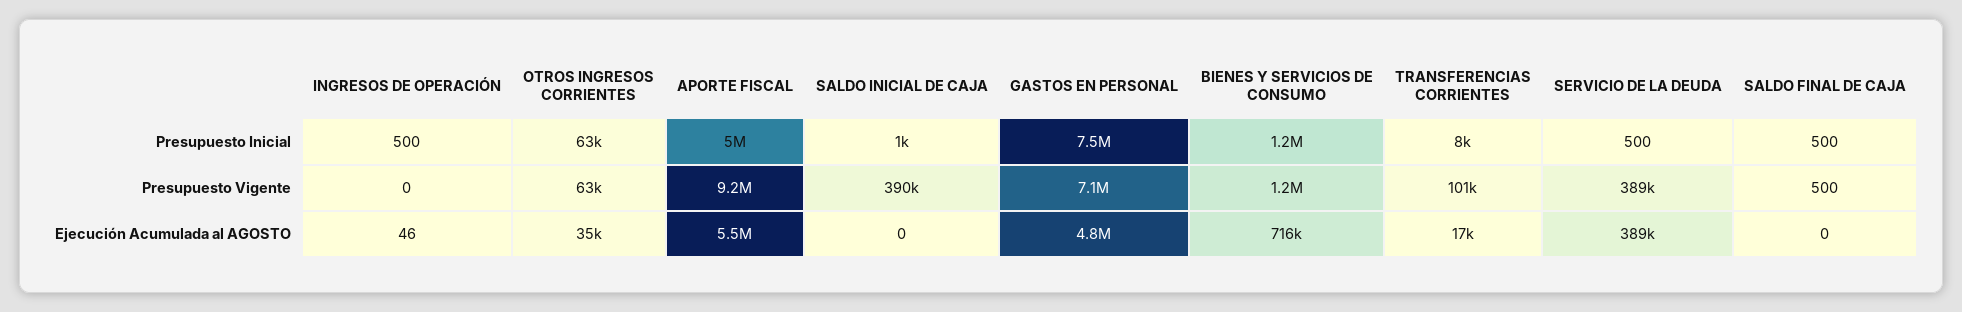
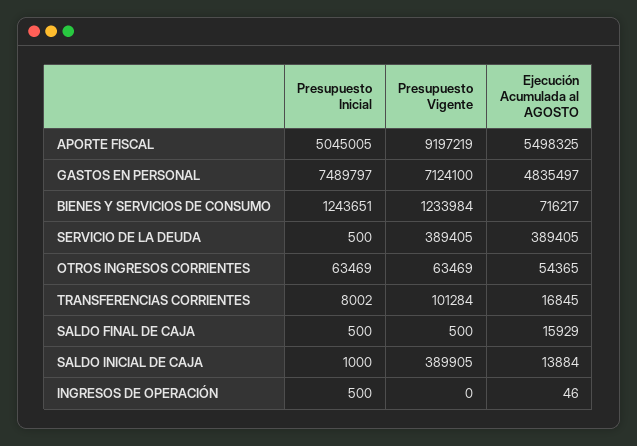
OTROS INGRESOS CORRIENTES, Ejecución Acumulada al AGOSTO: 35000 -> 54365
SALDO INICIAL DE CAJA, Ejecución Acumulada al AGOSTO: 0 -> 13884
SALDO FINAL DE CAJA, Ejecución Acumulada al AGOSTO: 0 -> 15929

